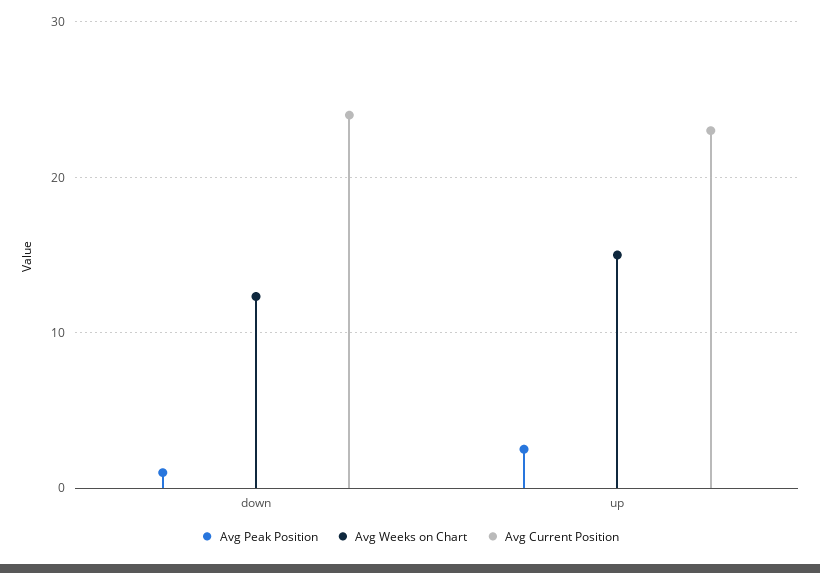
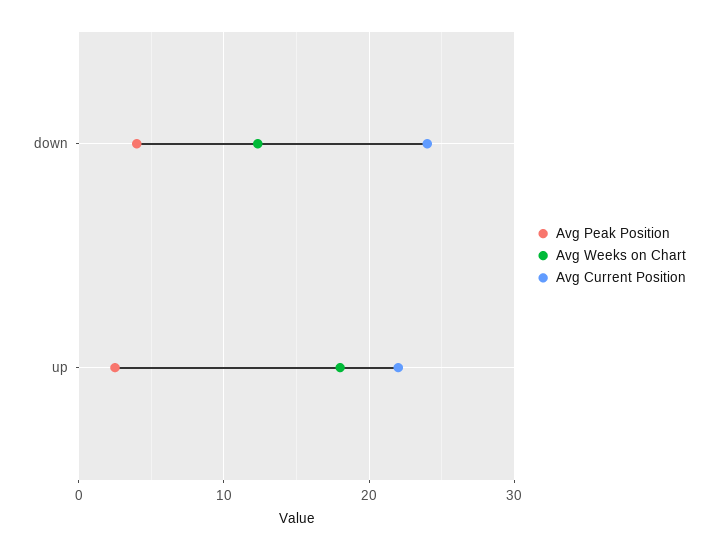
Avg Peak Position, down: 1 -> 4
Avg Weeks on Chart, up: 15 -> 18
Avg Current Position, up: 23 -> 22

